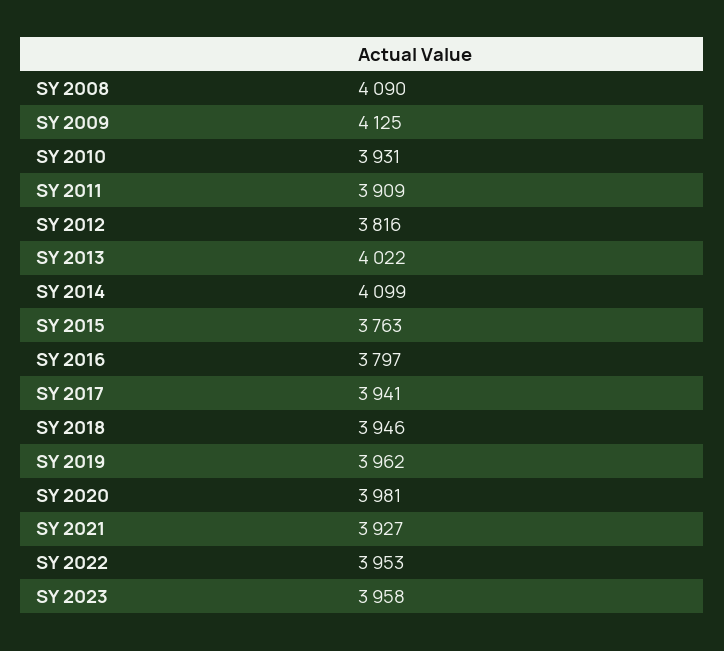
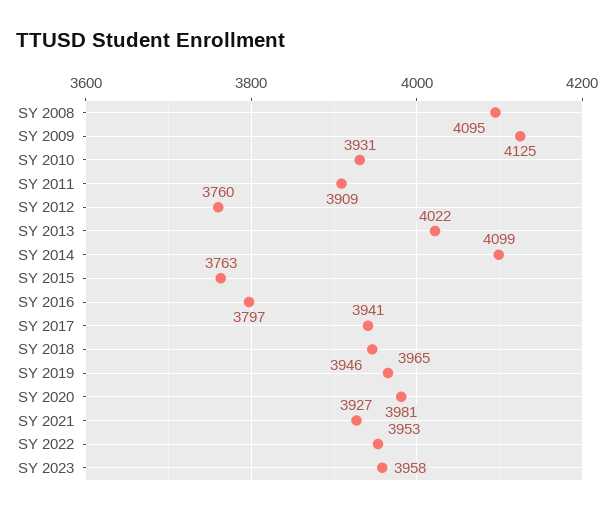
SY 2008: 4090 -> 4095
SY 2012: 3816 -> 3760
SY 2019: 3962 -> 3965

